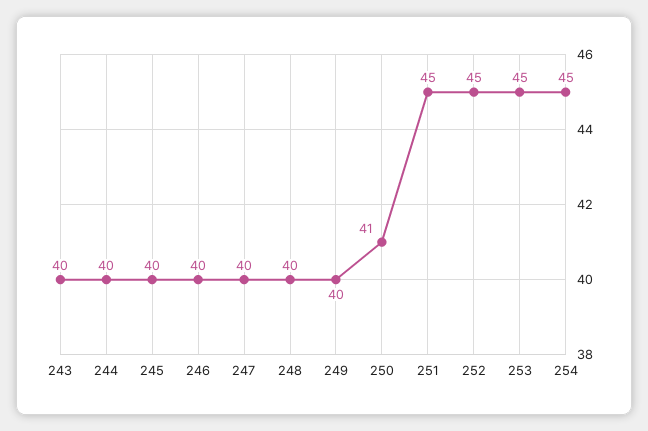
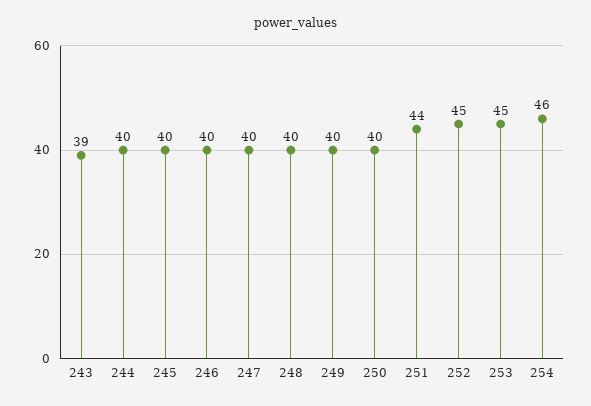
243: 40 -> 39
250: 41 -> 40
251: 45 -> 44
254: 45 -> 46

